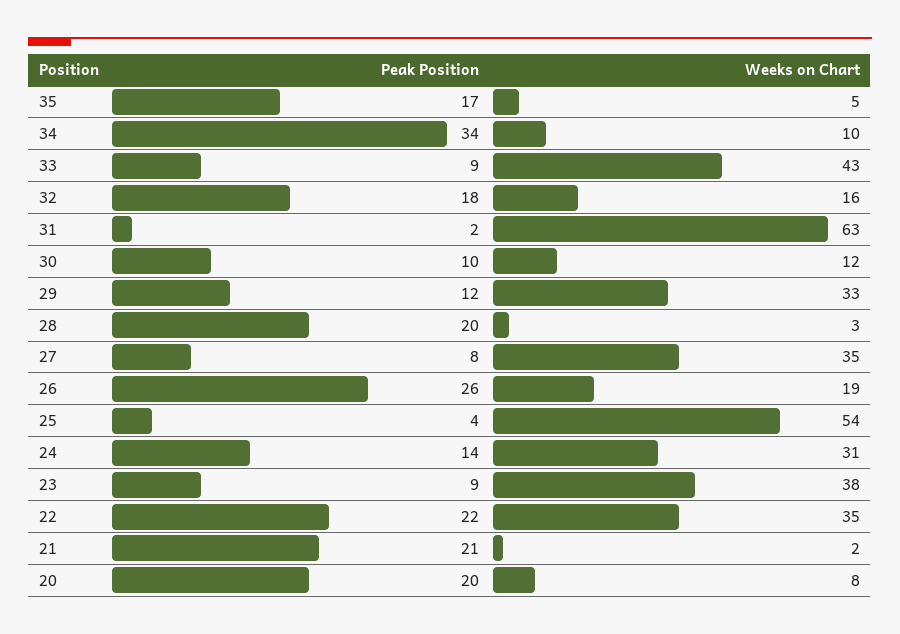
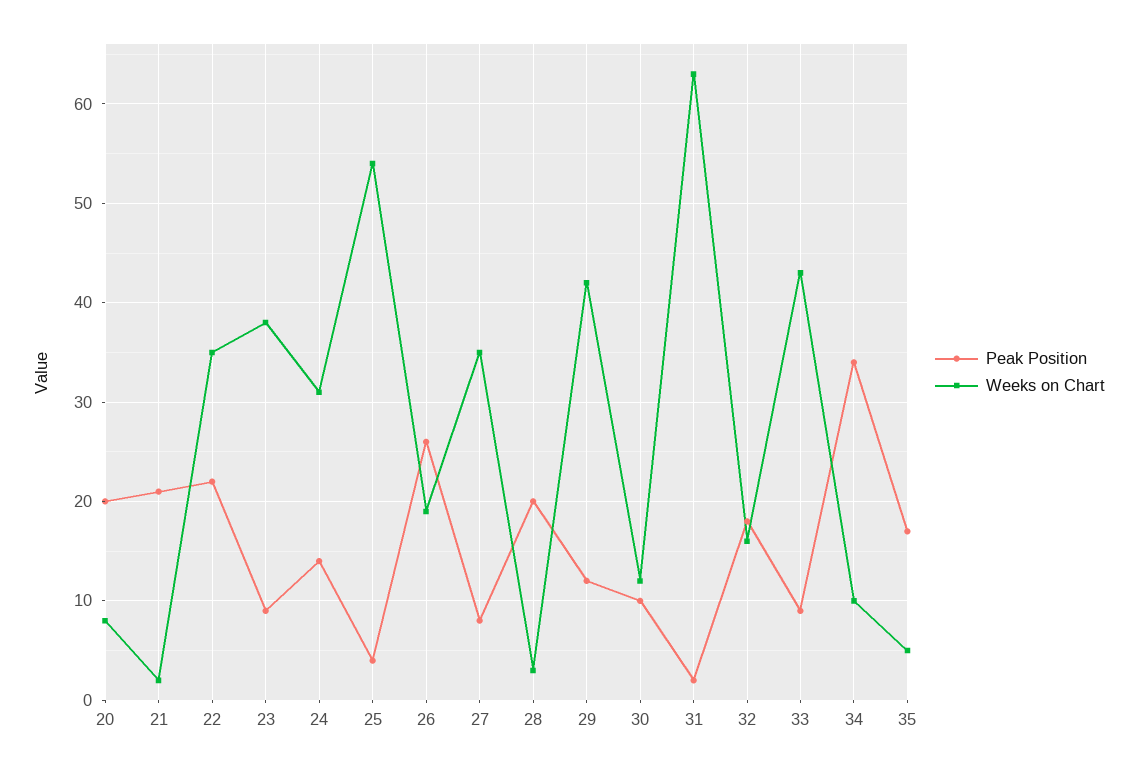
Weeks on Chart, 29: 33 -> 42

